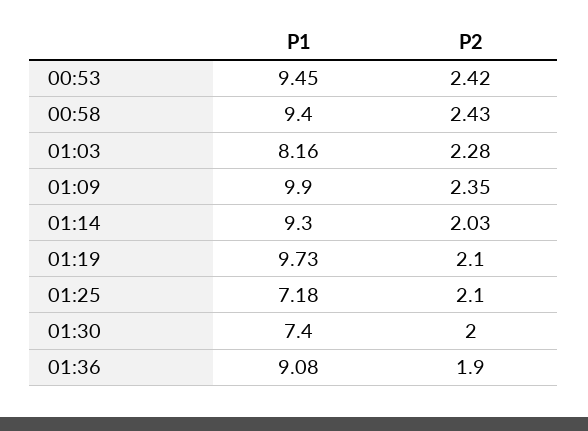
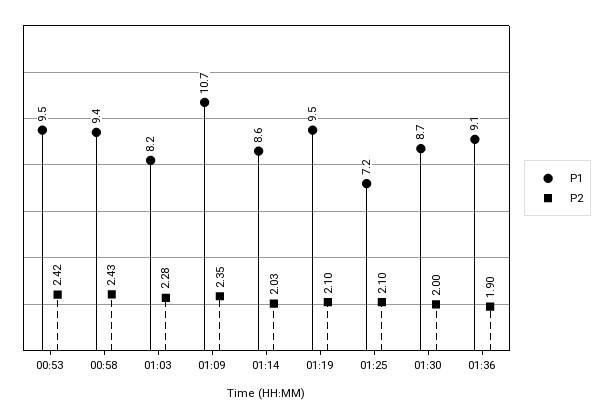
P1, 01:09: 9.9 -> 10.7
P1, 01:14: 9.3 -> 8.6
P1, 01:19: 9.73 -> 9.5
P1, 01:30: 7.4 -> 8.7

